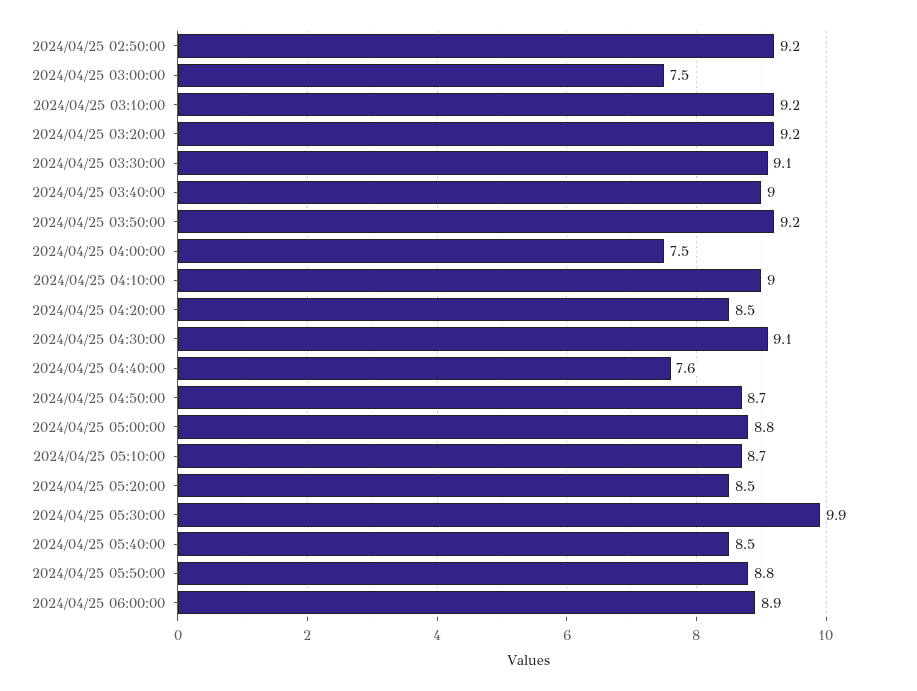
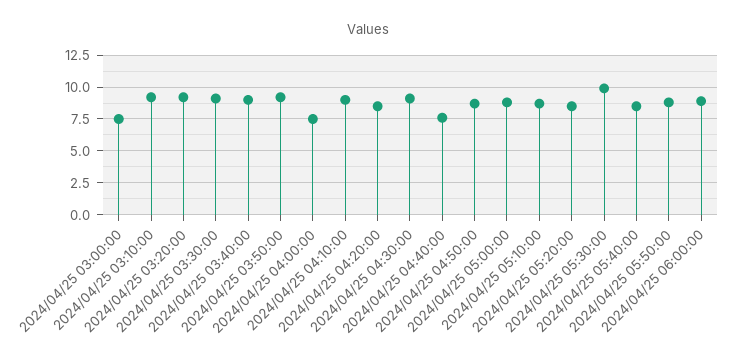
2024/04/25 02:50:00: 9.2 -> none

